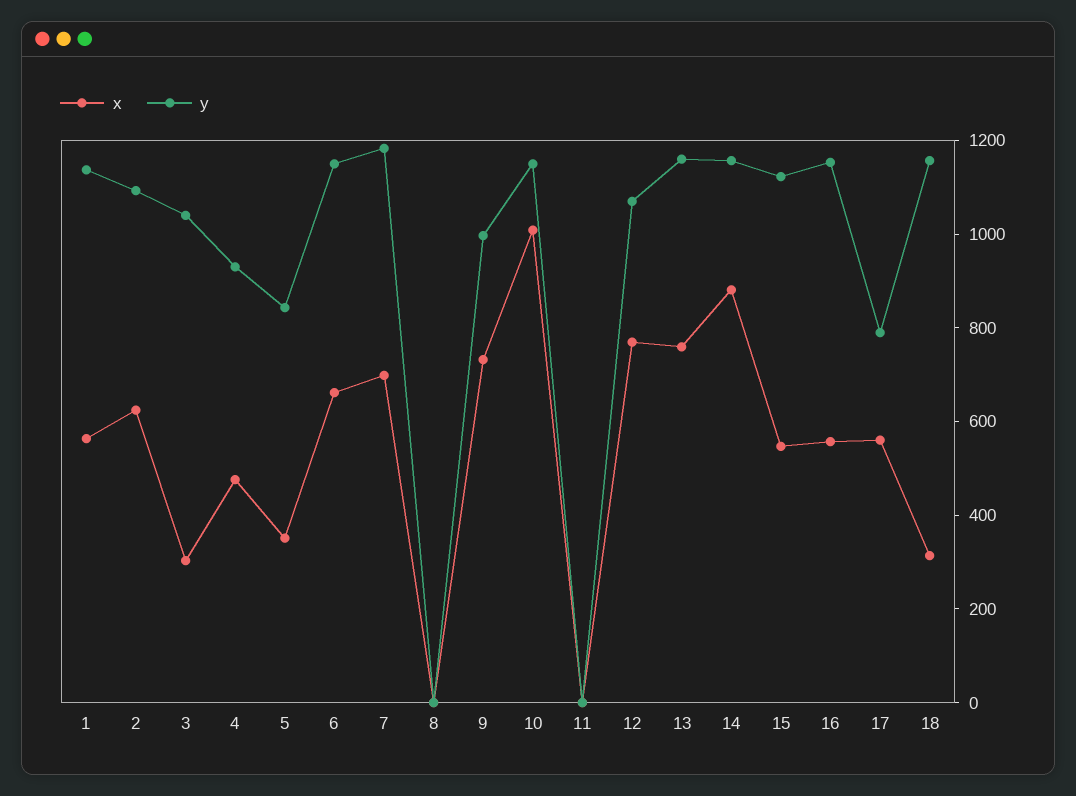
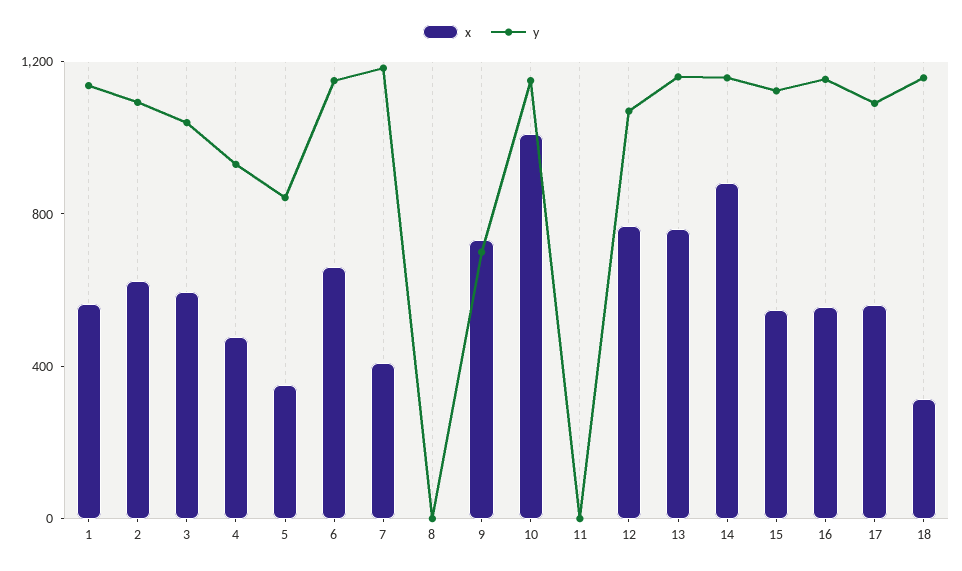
x, 3: 300 -> 600
x, 7: 700 -> 400
y, 9: 1000 -> 700
y, 17: 800 -> 1100

